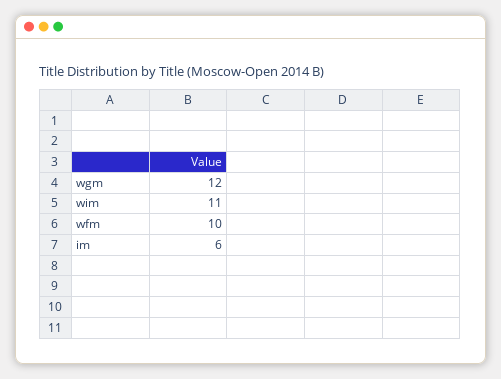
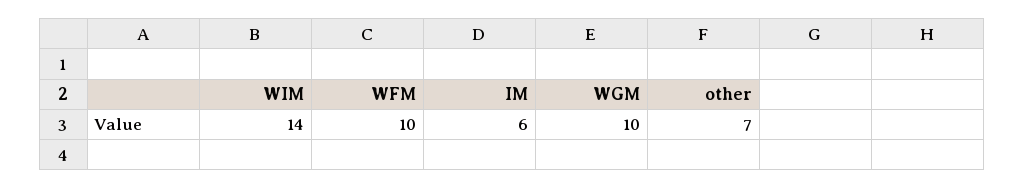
wgm: 12 -> 10
wim: 11 -> 14
other: none -> 7

